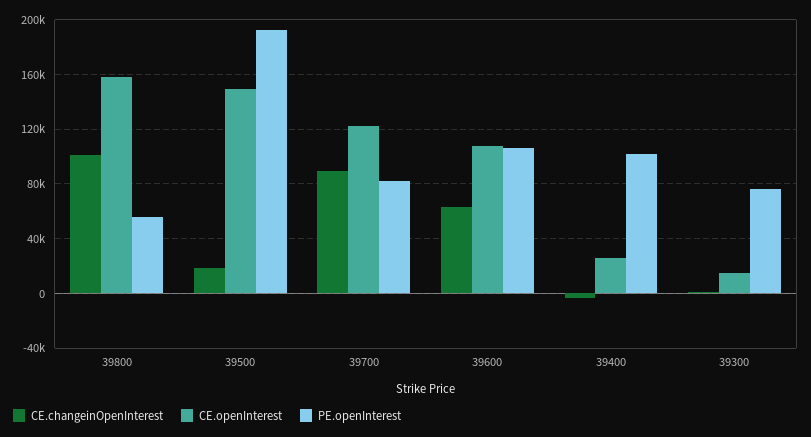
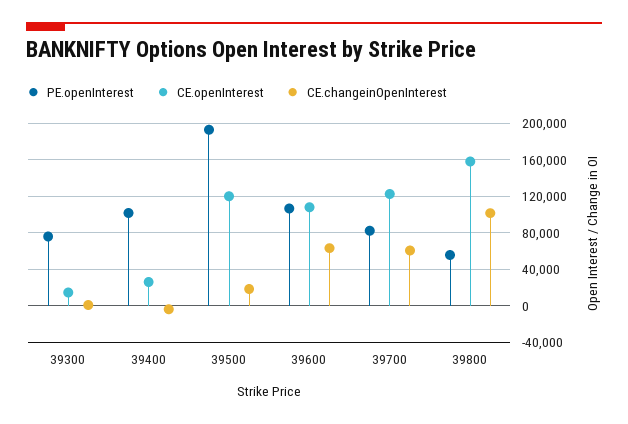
CE.openInterest, 39500: 150000 -> 120000
CE.changeinOpenInterest, 39700: 90000 -> 60000

